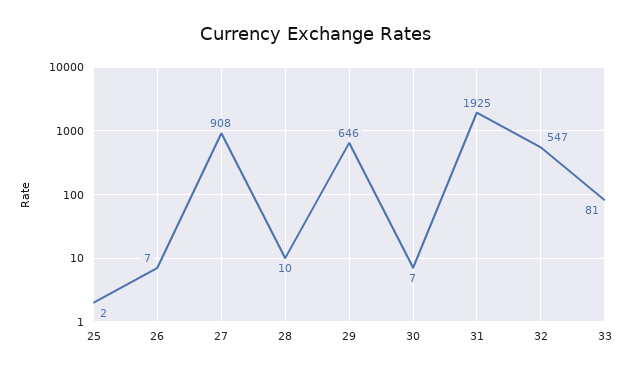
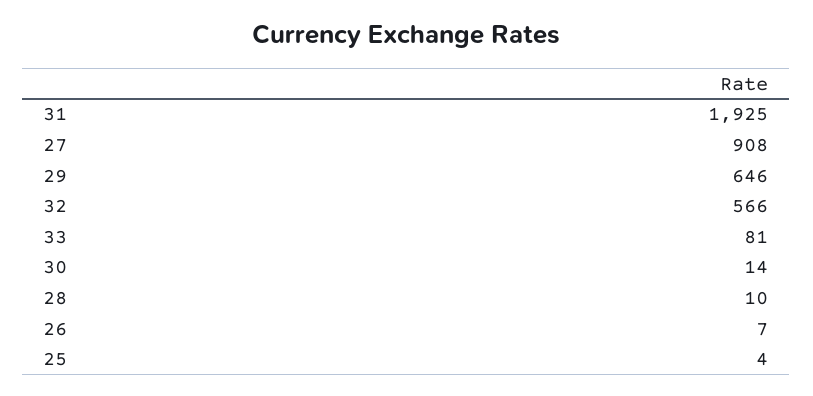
25: 2 -> 4
30: 7 -> 14
32: 547 -> 566

